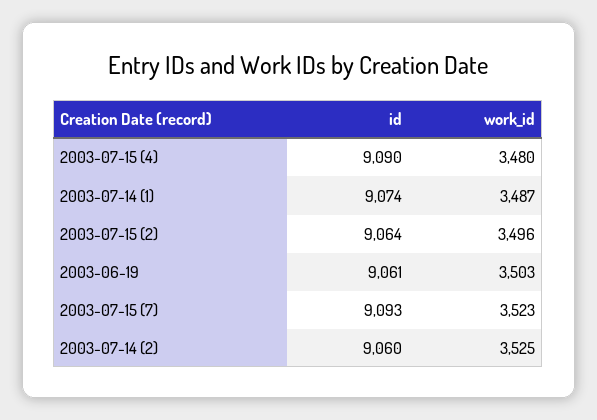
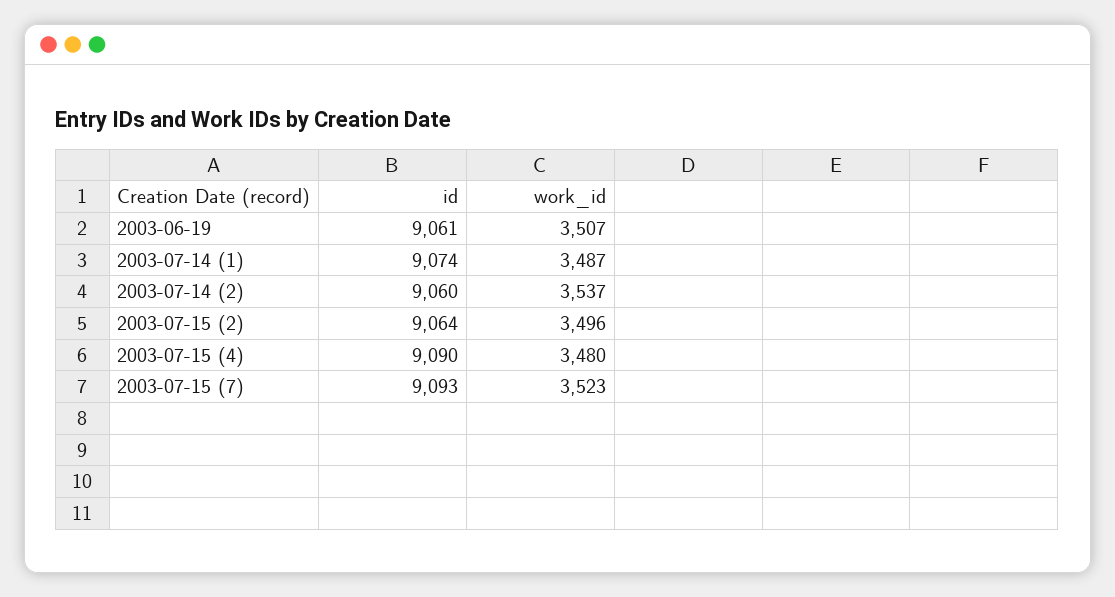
work_id, 2003-06-19: 3503 -> 3507
work_id, 2003-07-14 (2): 3525 -> 3537

